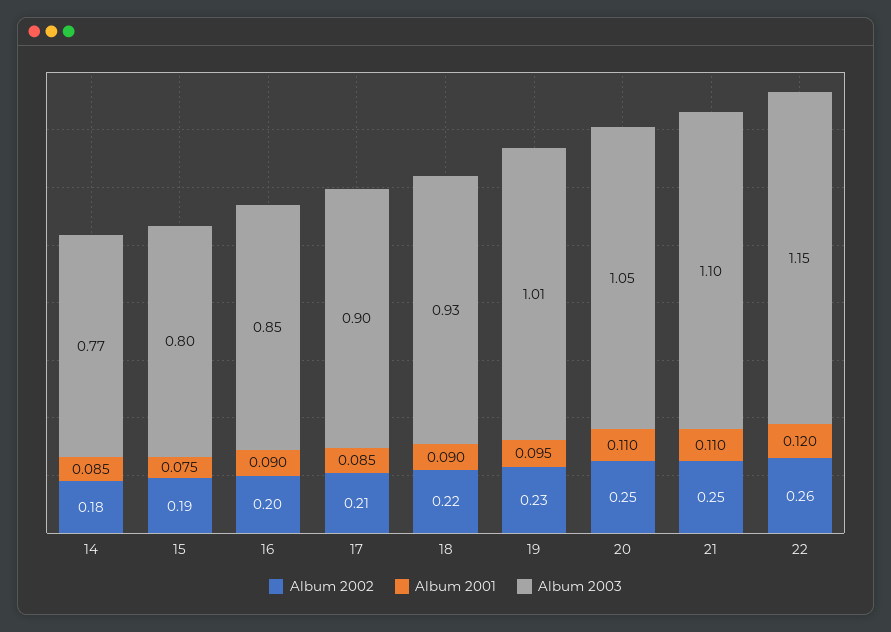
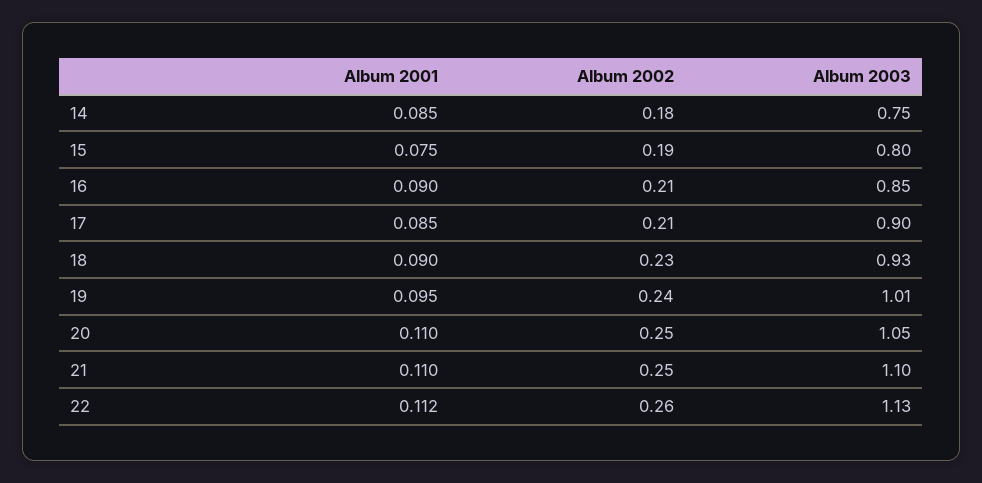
Album 2003, 14: 0.77 -> 0.75
Album 2002, 16: 0.2 -> 0.21
Album 2002, 18: 0.22 -> 0.23
Album 2002, 19: 0.23 -> 0.24
Album 2001, 22: 0.12 -> 0.112
Album 2003, 22: 1.15 -> 1.13

